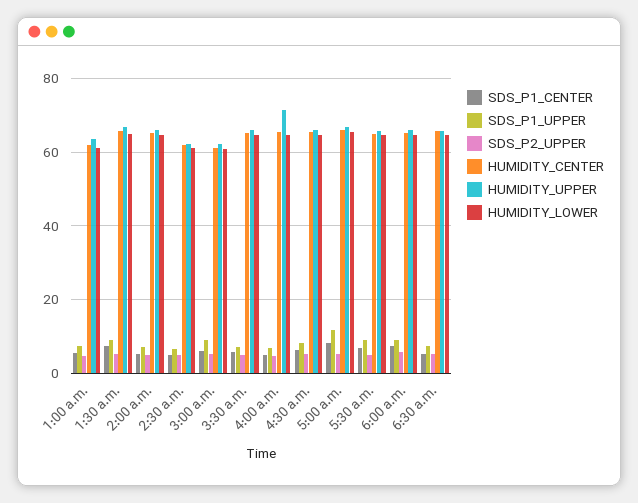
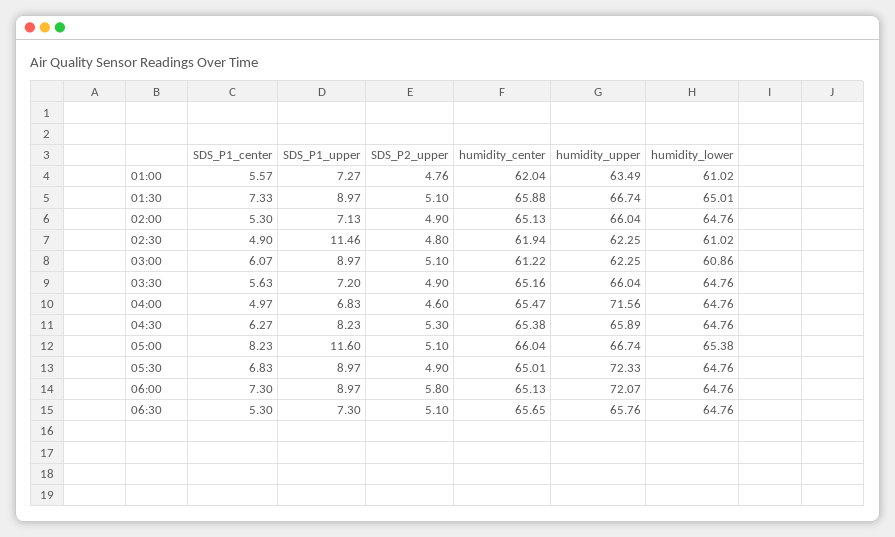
SDS_P1_UPPER, 2:30 a.m.: 6 -> 11.46
HUMIDITY_UPPER, 5:30 a.m.: 66 -> 72.33
HUMIDITY_UPPER, 6:00 a.m.: 66 -> 72.07

